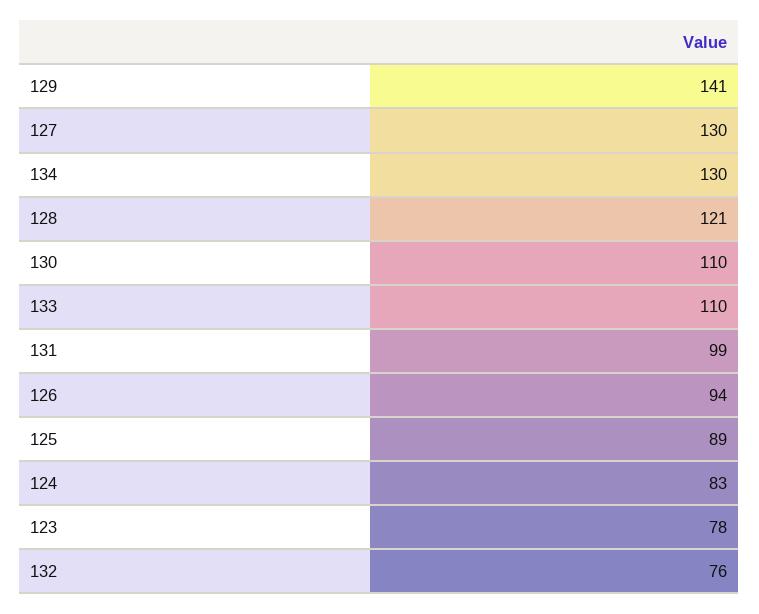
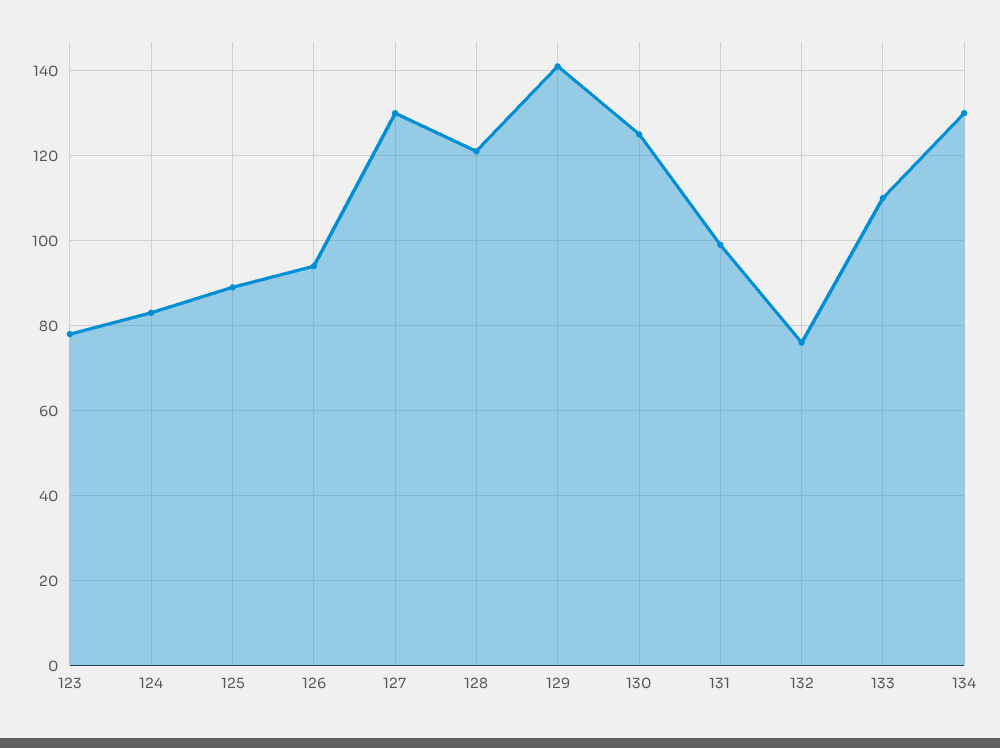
130: 110 -> 125

